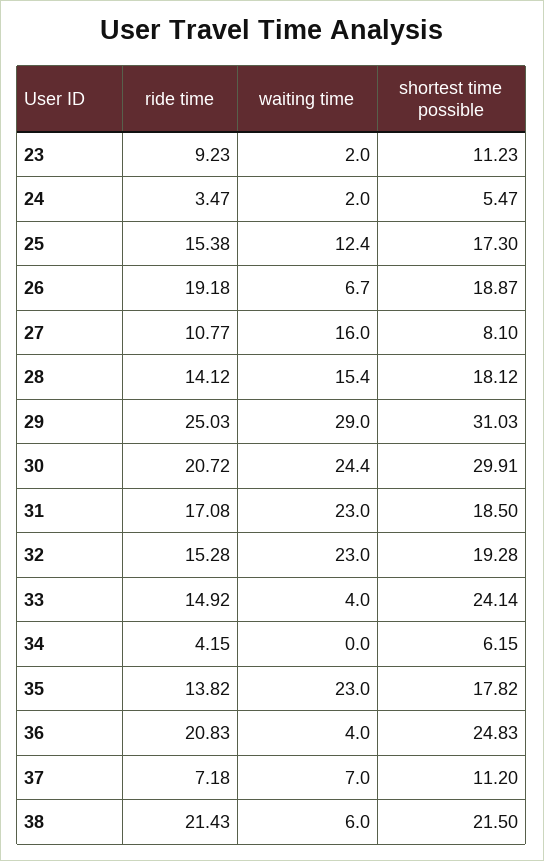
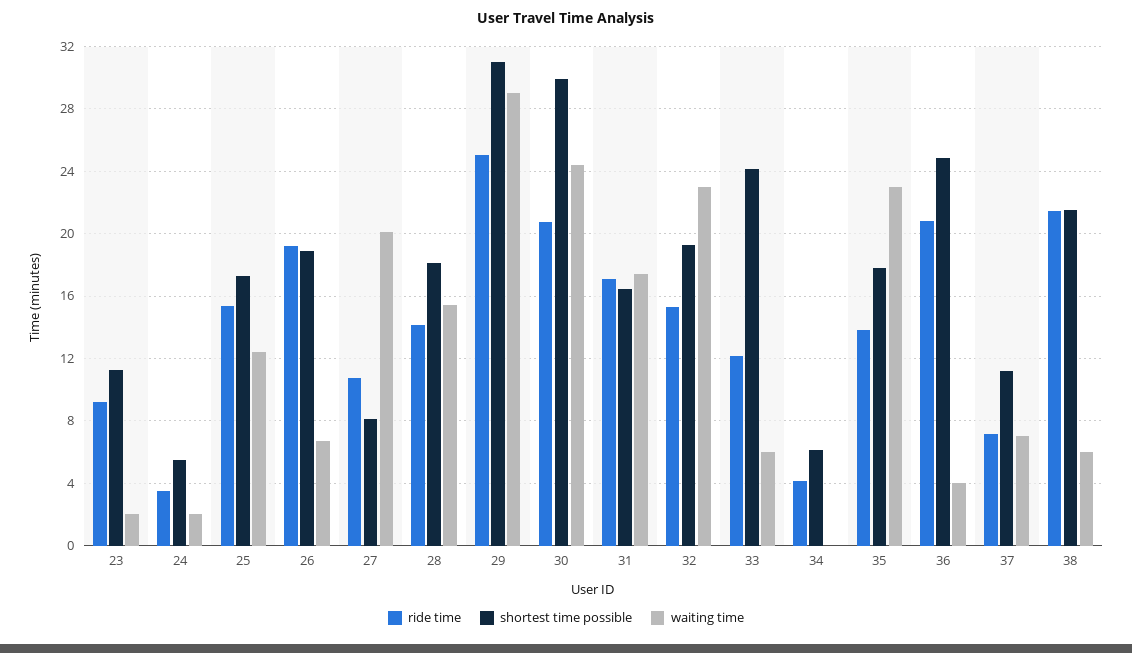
waiting time, 27: 16 -> 20
waiting time, 31: 23 -> 17.5
shortest time possible, 31: 18.5 -> 16.5
ride time, 33: 14.92 -> 12
waiting time, 33: 4 -> 6

